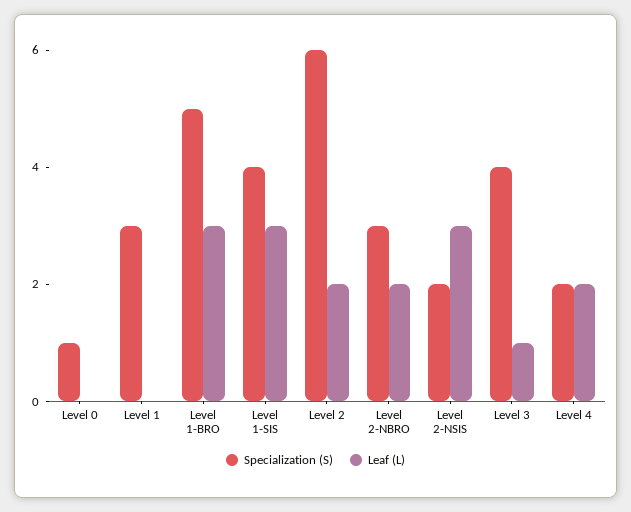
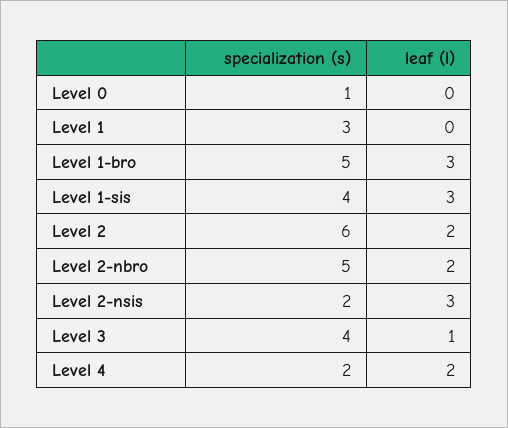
Specialization (S), Level 2-NBRO: 3 -> 5

